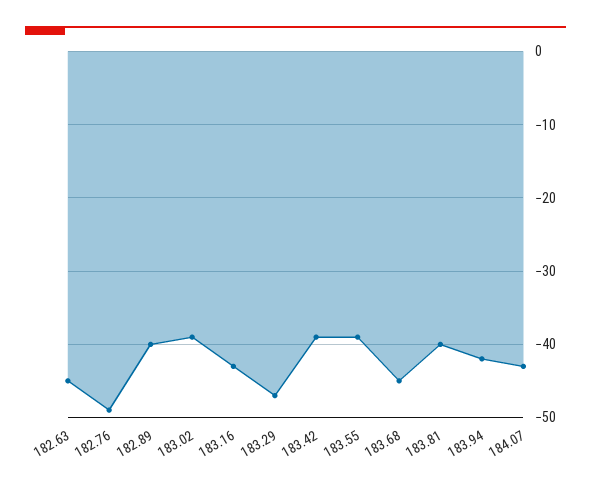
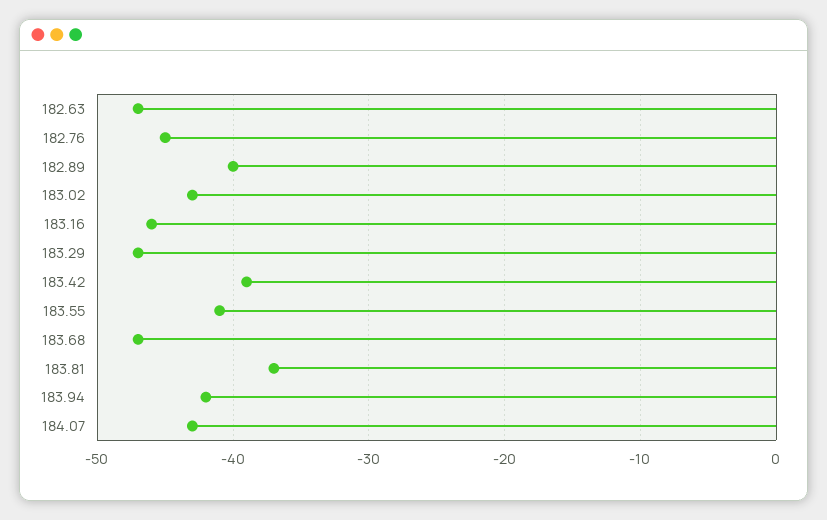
182.63: -45 -> -47
182.76: -49 -> -45
183.02: -39 -> -43
183.16: -43 -> -46
183.55: -39 -> -41
183.68: -45 -> -47
183.81: -40 -> -37

